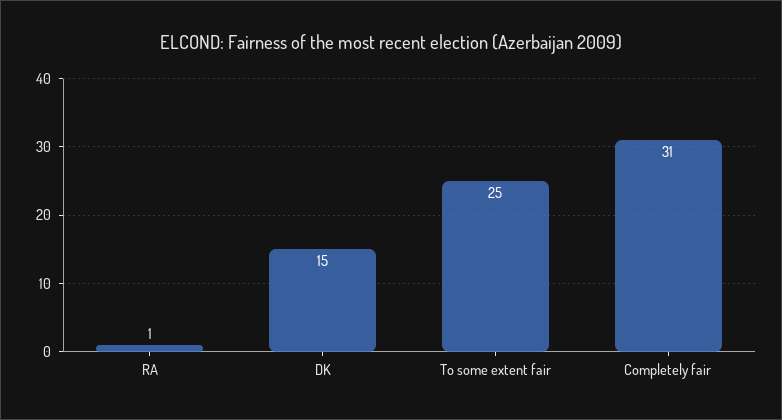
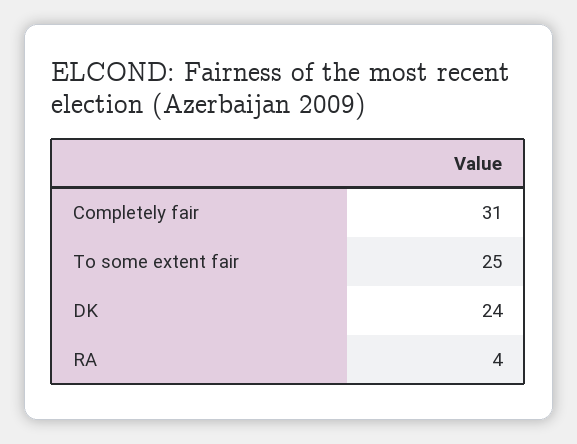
RA: 1 -> 4
DK: 15 -> 24

